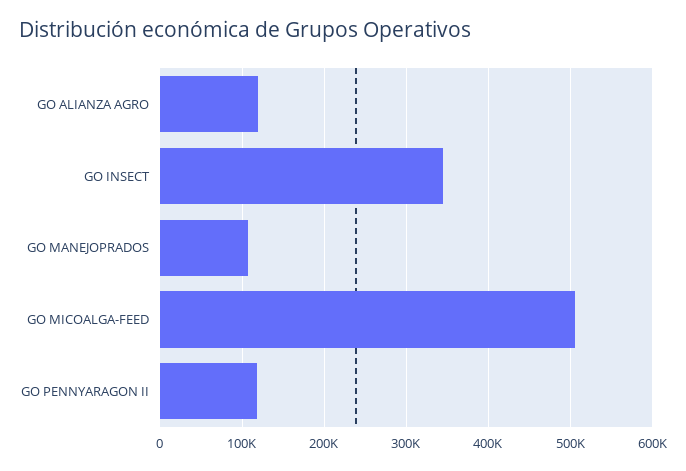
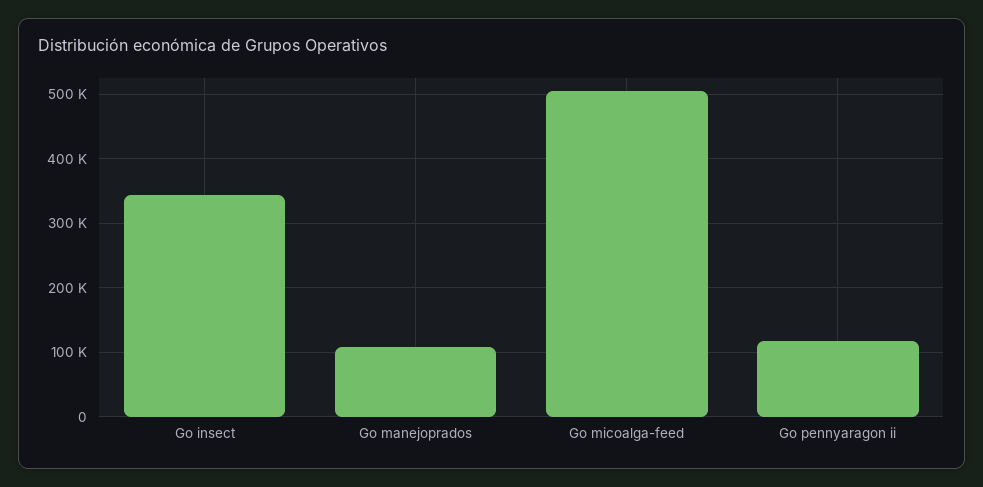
GO ALIANZA AGRO: 120000 -> none

